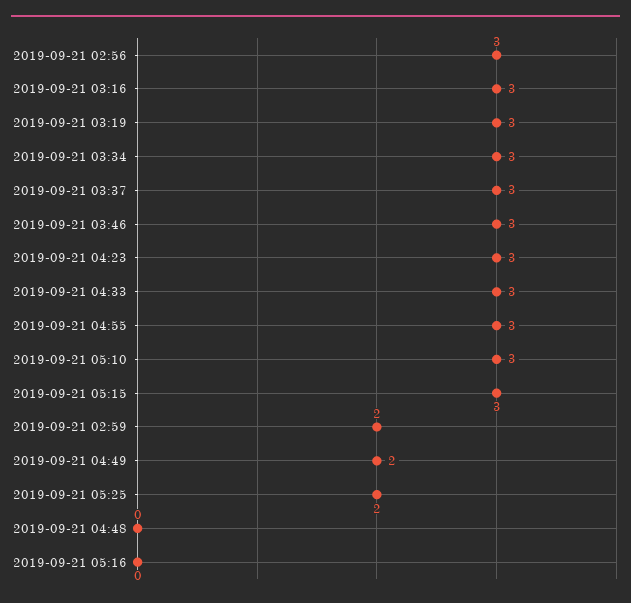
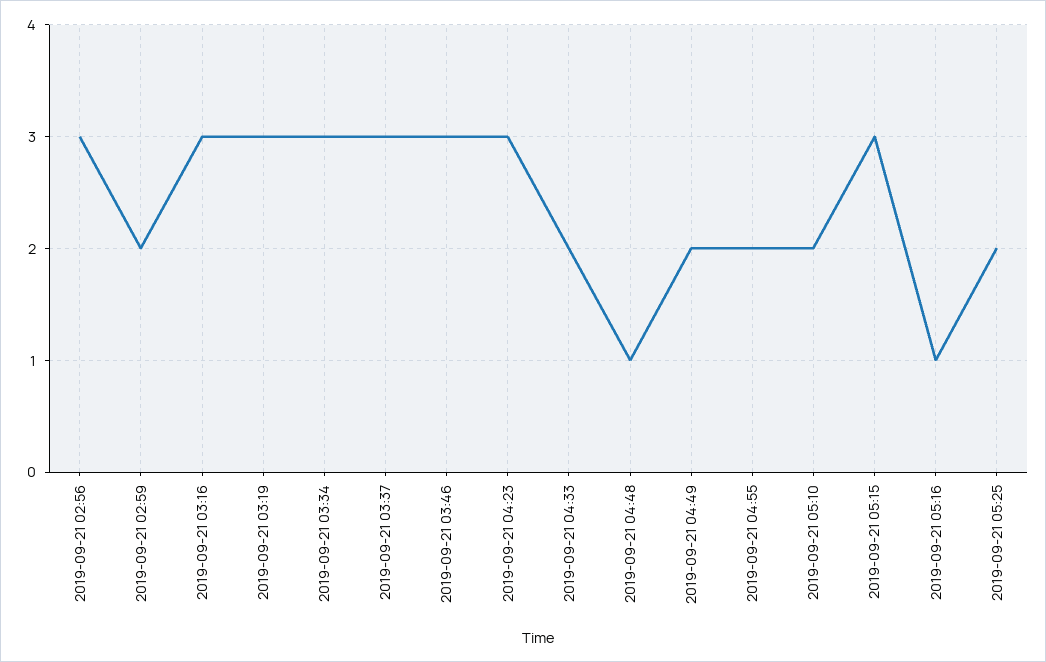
2019-09-21 04:33: 3 -> 2
2019-09-21 04:55: 3 -> 2
2019-09-21 05:10: 3 -> 2
2019-09-21 04:48: 0 -> 1
2019-09-21 05:16: 0 -> 1

